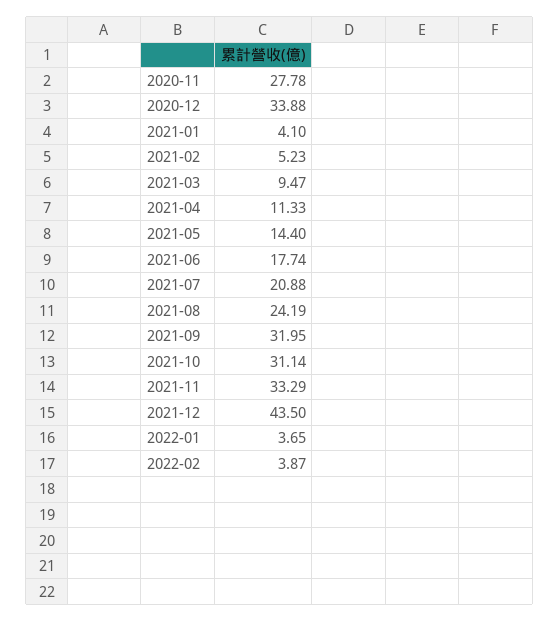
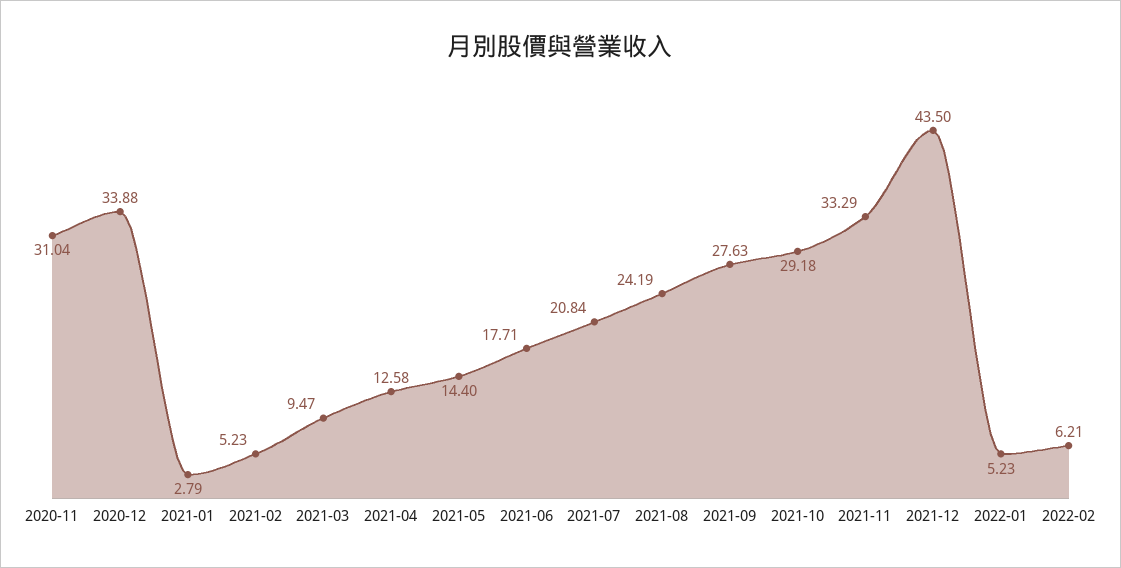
2020-11: 27.78 -> 31.04
2021-01: 4.1 -> 2.79
2021-04: 11.33 -> 12.58
2021-06: 17.74 -> 17.71
2021-07: 20.88 -> 20.84
2021-09: 31.95 -> 27.63
2021-10: 31.14 -> 29.18
2022-01: 3.65 -> 5.23
2022-02: 3.87 -> 6.21

